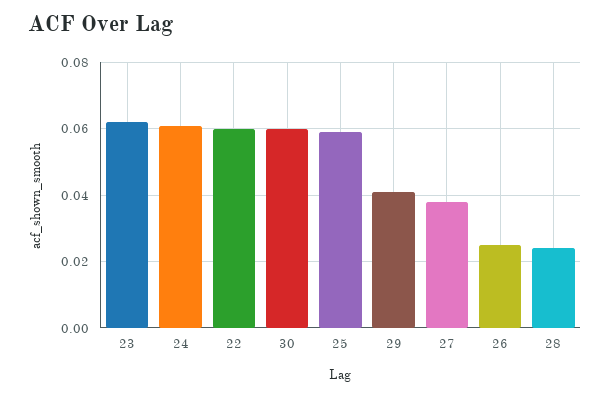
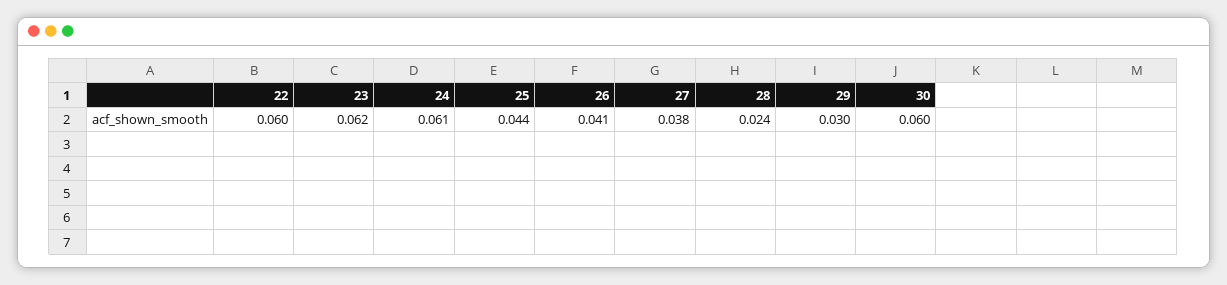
25: 0.06 -> 0.044
29: 0.04 -> 0.03
26: 0.025 -> 0.041

